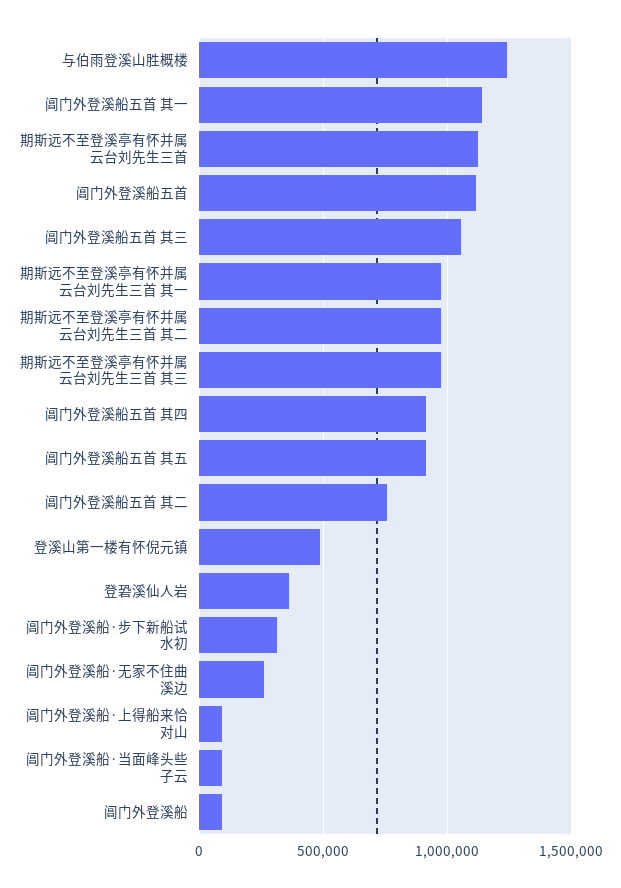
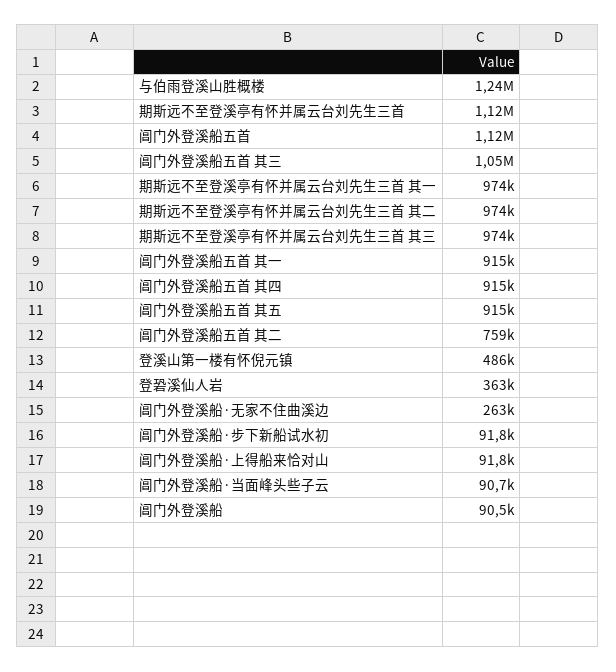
阊门外登溪船五首 其一: 1150000 -> 915000
阊门外登溪船·步下新船试水初: 300000 -> 91800

